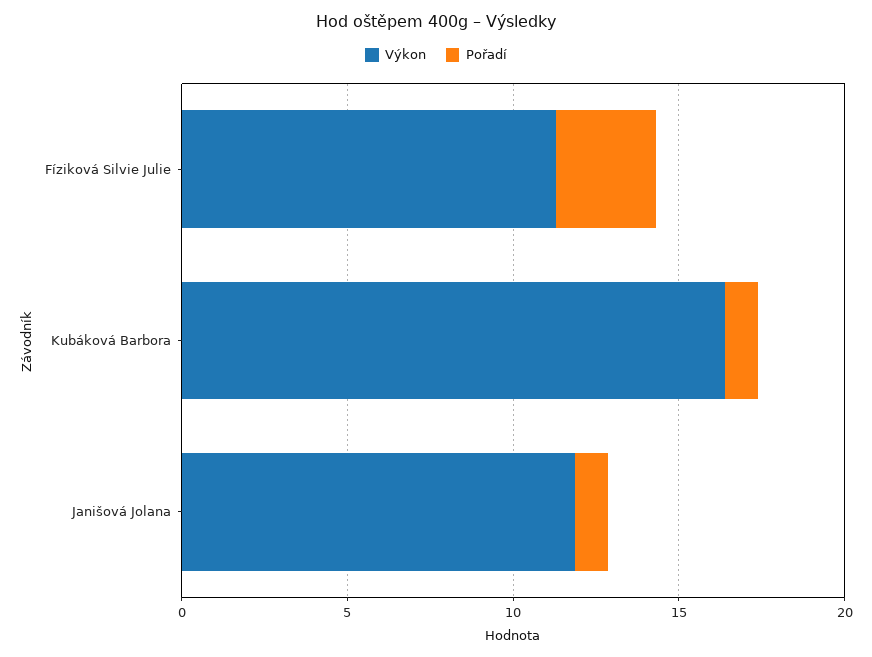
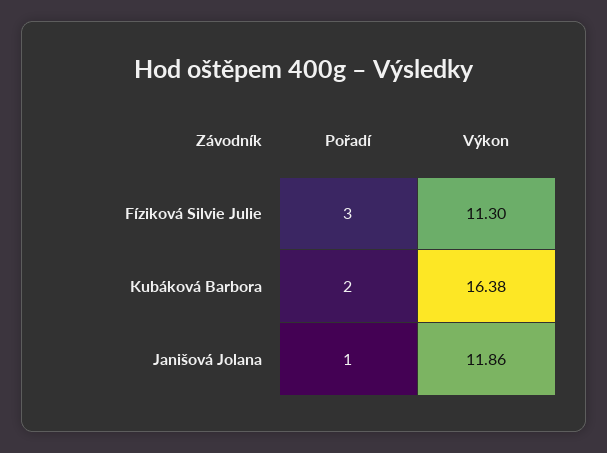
Pořadí, Kubáková Barbora: 1 -> 2

